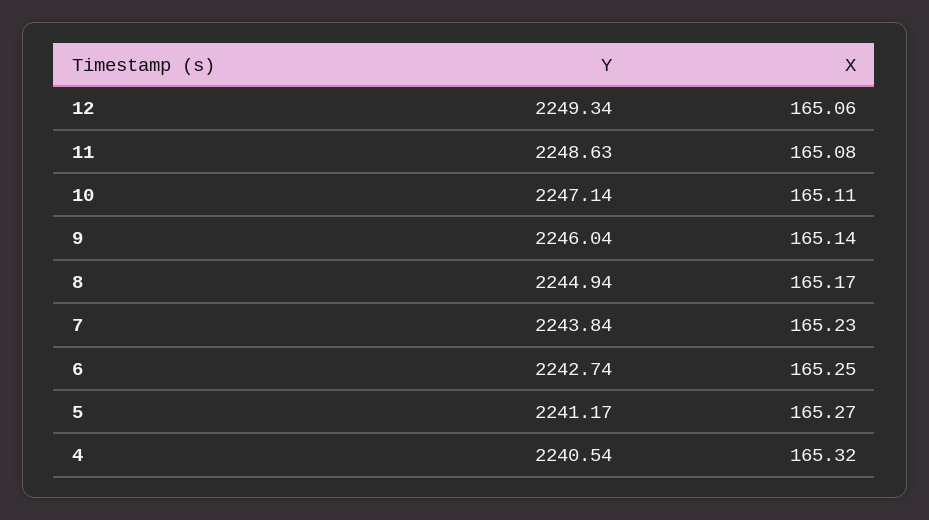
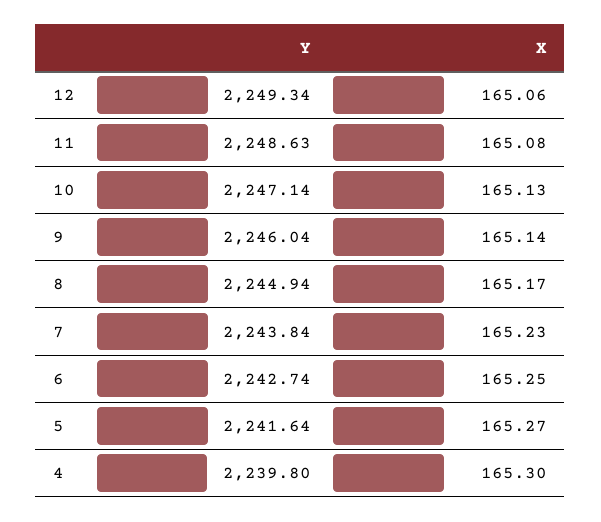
X, 10: 165.11 -> 165.13
Y, 5: 2241.17 -> 2241.64
Y, 4: 2240.54 -> 2239.8
X, 4: 165.32 -> 165.3

